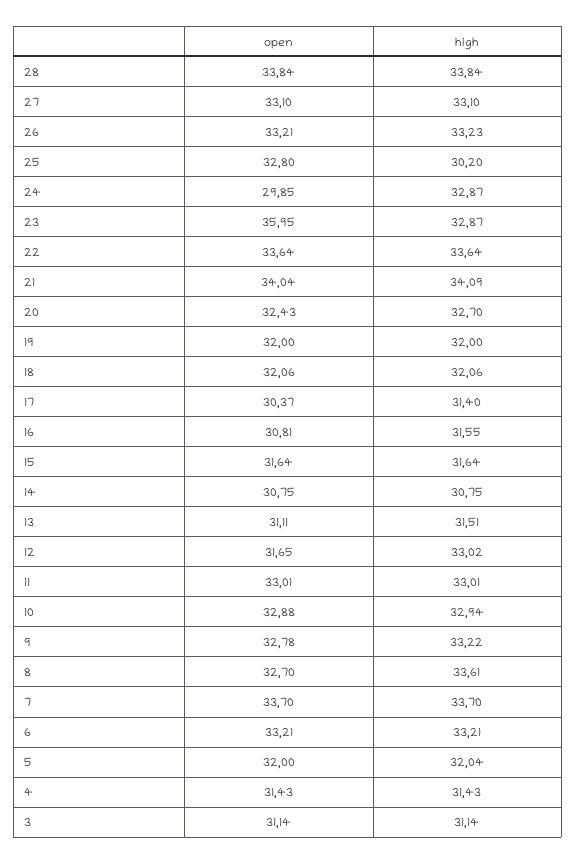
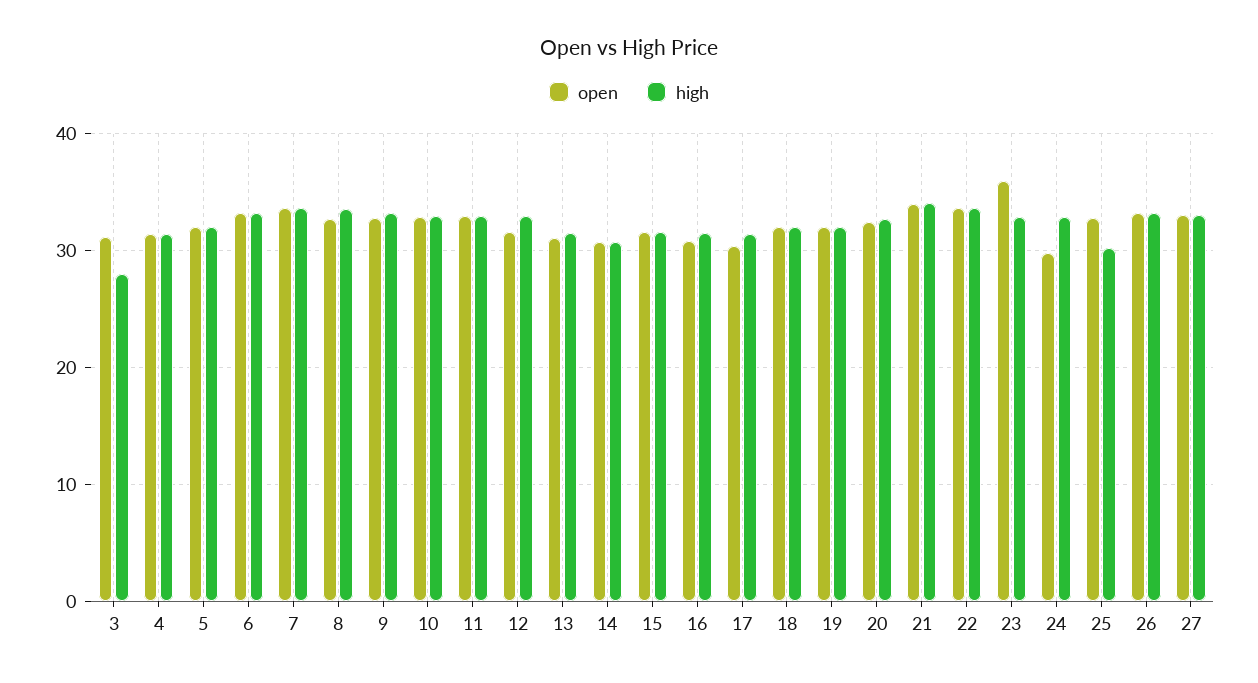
open, 28: 33.84 -> none
high, 28: 33.84 -> none
high, 3: 31.14 -> 28

